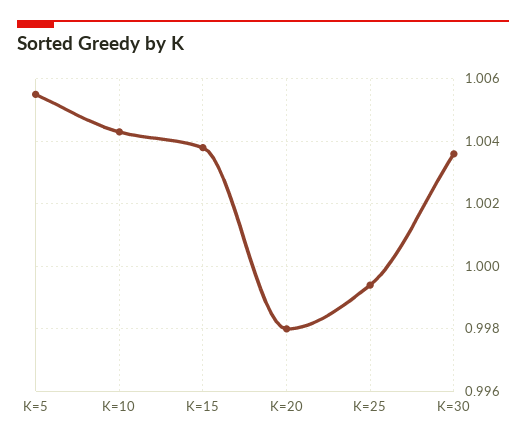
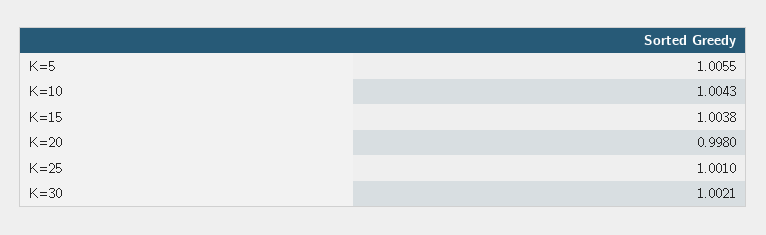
K=25: 0.9995 -> 1.001
K=30: 1.0035 -> 1.0021

